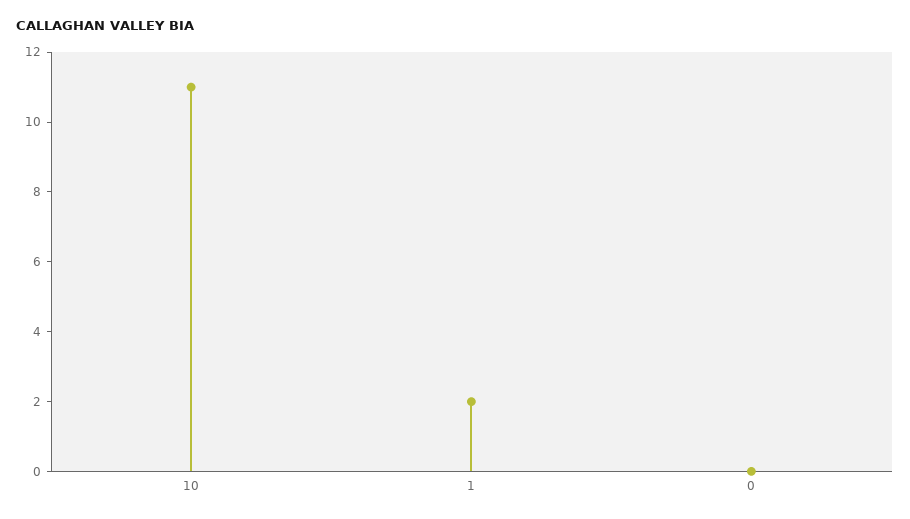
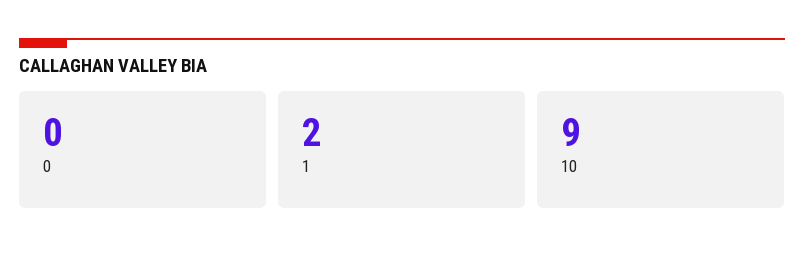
10: 11 -> 9

